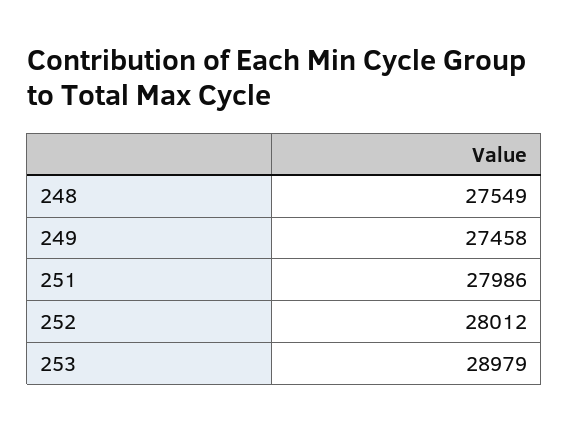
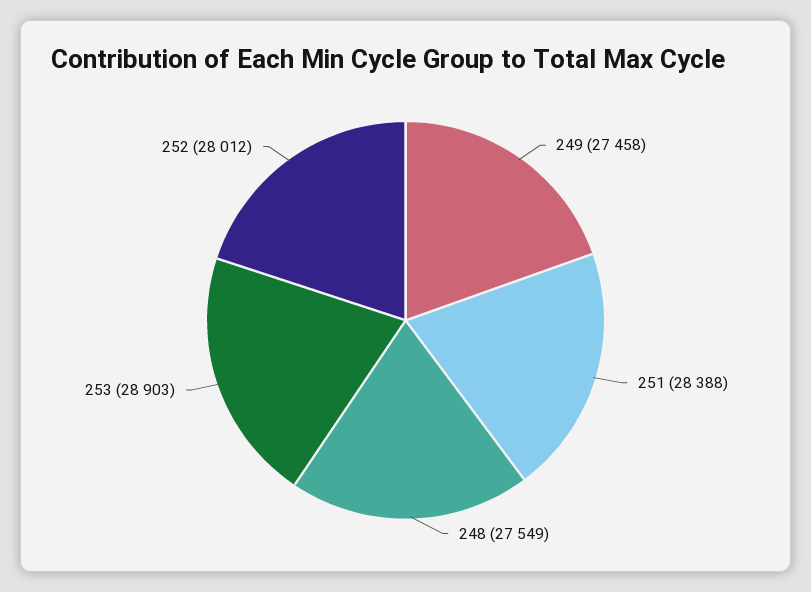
251: 27986 -> 28388
253: 28979 -> 28903

